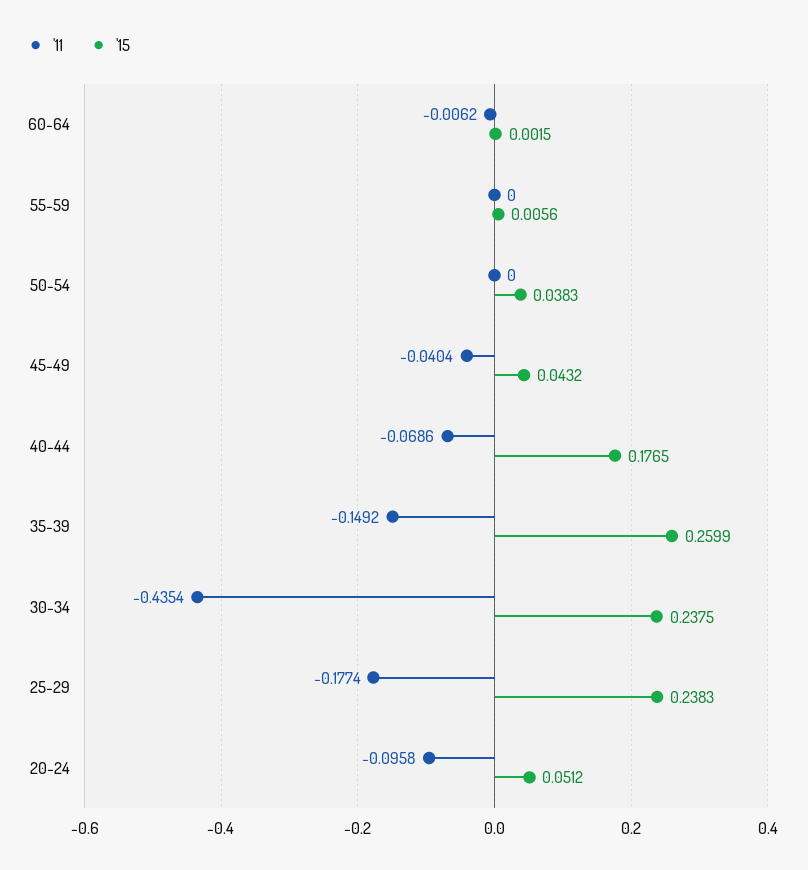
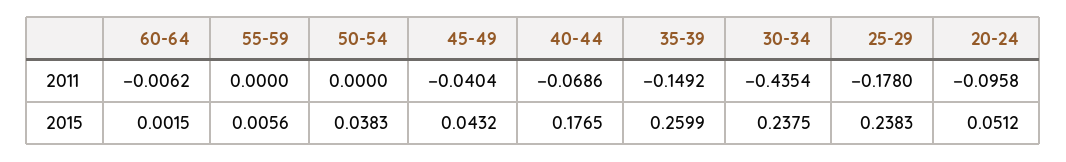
'11, 25-29: -0.1774 -> -0.178

